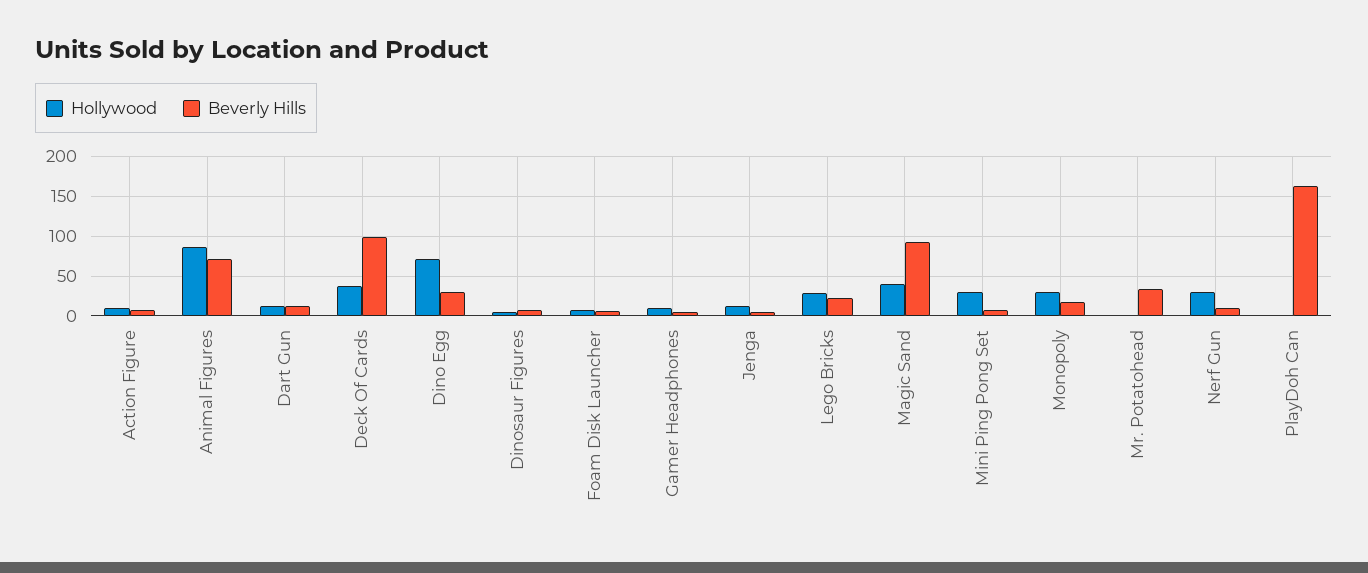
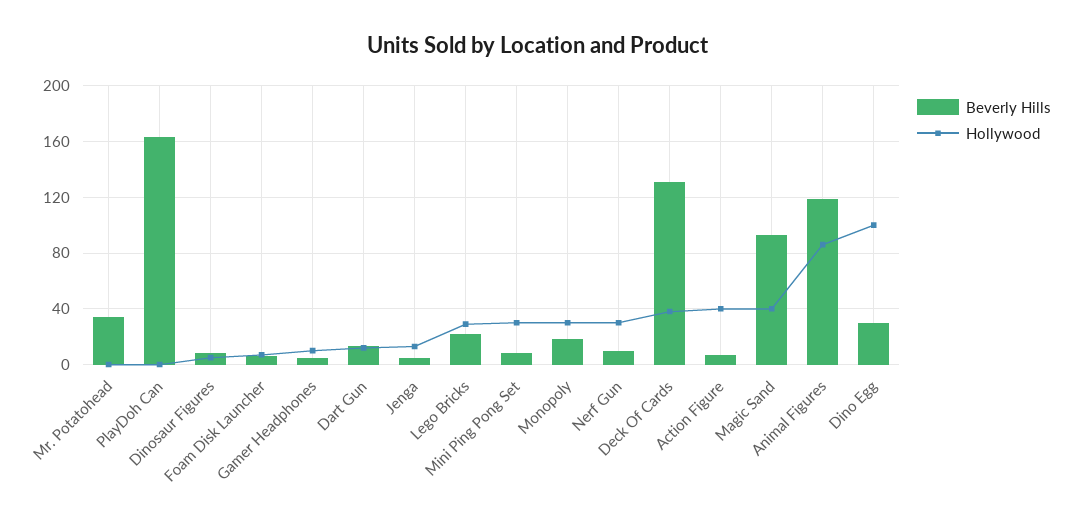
Hollywood, Action Figure: 10 -> 40
Beverly Hills, Animal Figures: 70 -> 120
Beverly Hills, Deck Of Cards: 100 -> 130
Hollywood, Dino Egg: 70 -> 100

